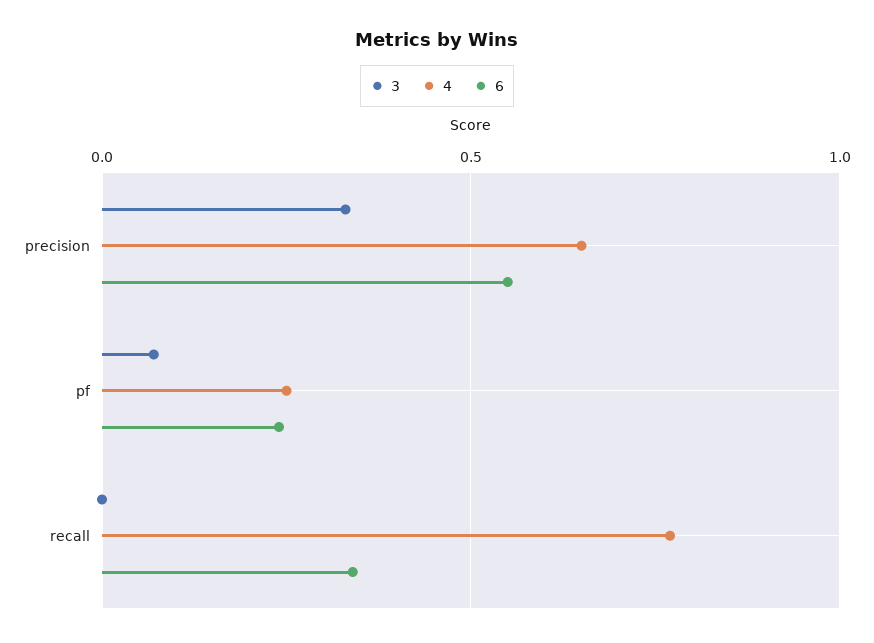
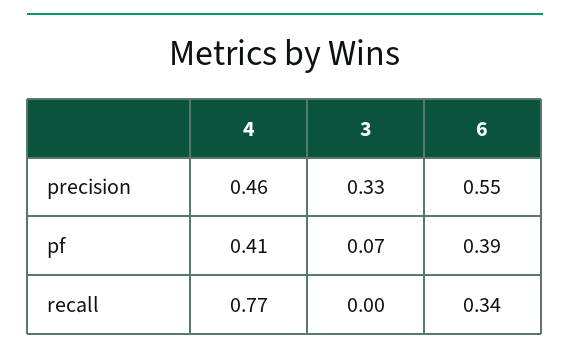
4, precision: 0.65 -> 0.46
4, pf: 0.25 -> 0.41
6, pf: 0.25 -> 0.39

